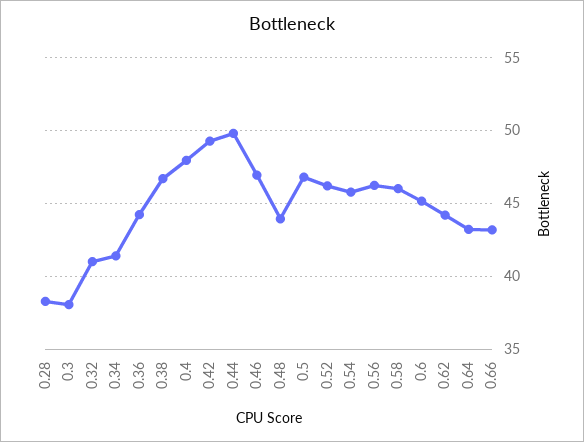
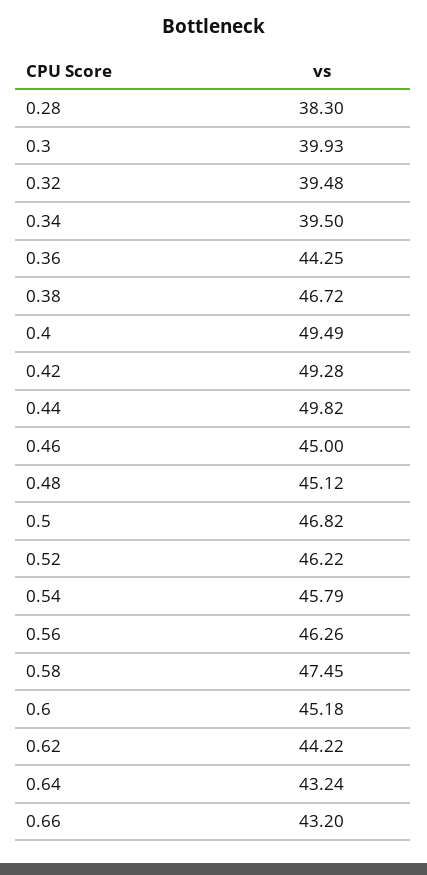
0.3: 38 -> 39.93
0.32: 41 -> 39.48
0.34: 41.5 -> 39.5
0.4: 48 -> 49.49
0.46: 47 -> 45
0.48: 44 -> 45.12
0.58: 46 -> 47.45

